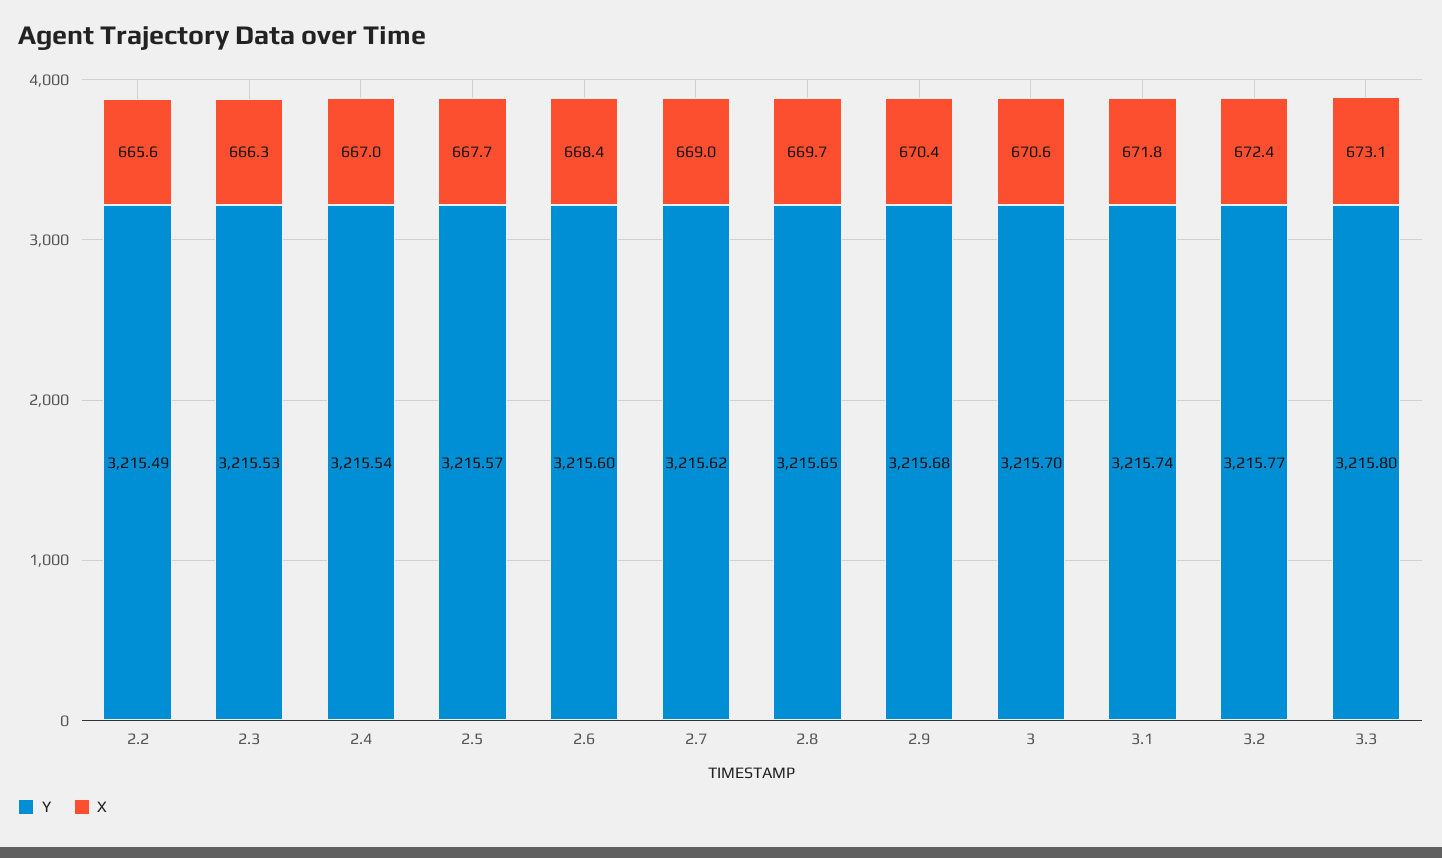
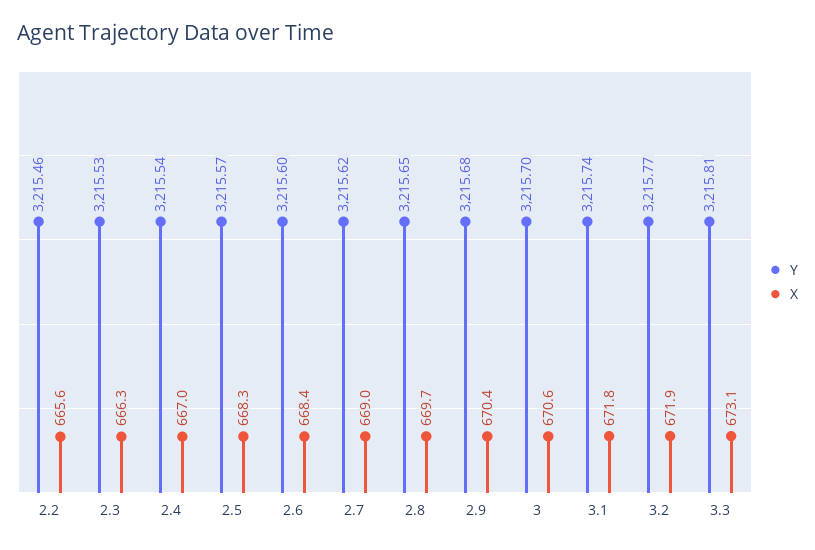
Y, 2.2: 3215.49 -> 3215.46
X, 2.5: 667.7 -> 668.3
X, 3.2: 672.4 -> 671.9
Y, 3.3: 3215.8 -> 3215.81

